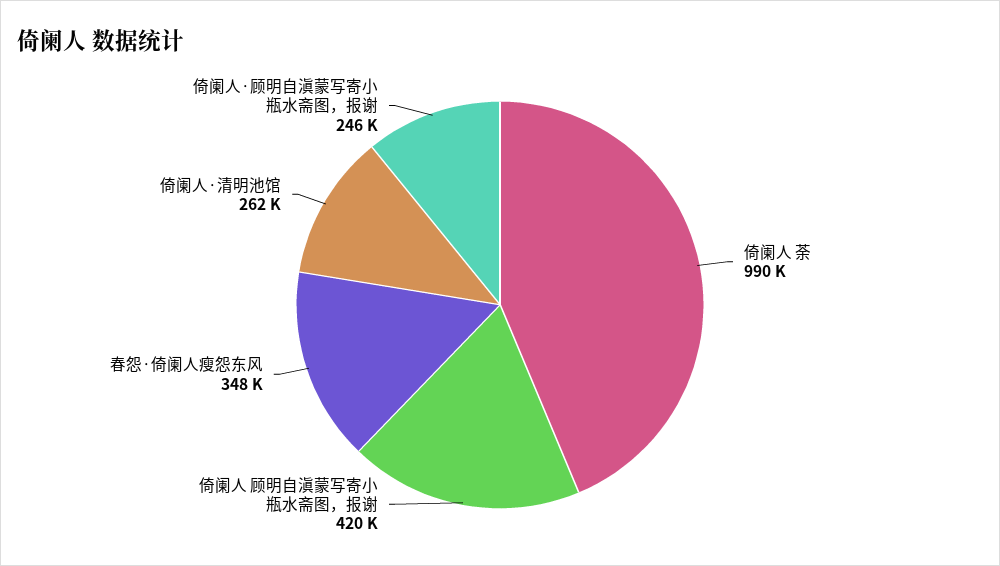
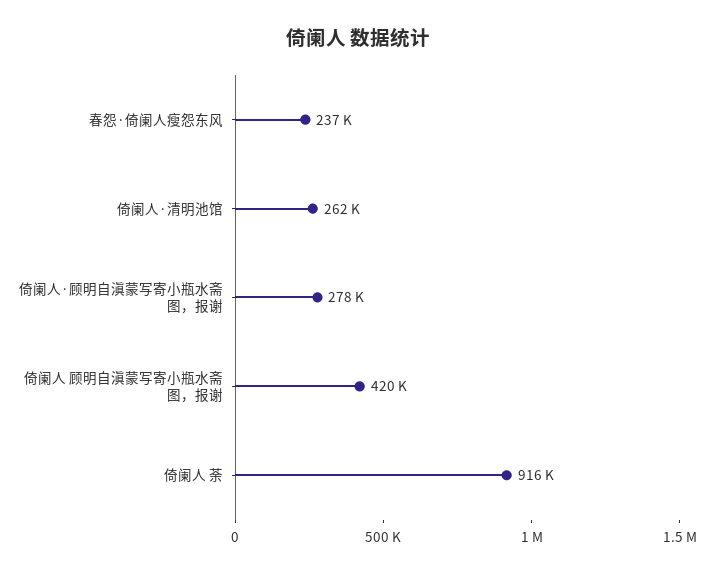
倚阑人 荼: 990000 -> 916000
春怨·倚阑人瘦怨东风: 348000 -> 237000
倚阑人·顾明自滇蒙写寄小瓶水斋图，报谢: 246000 -> 278000

